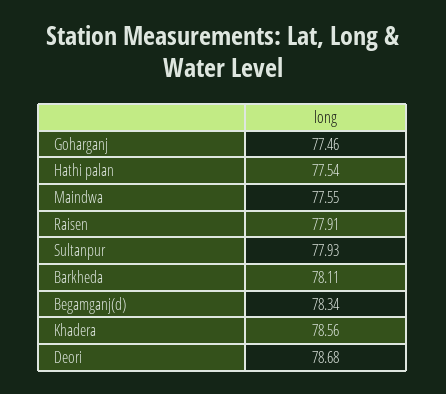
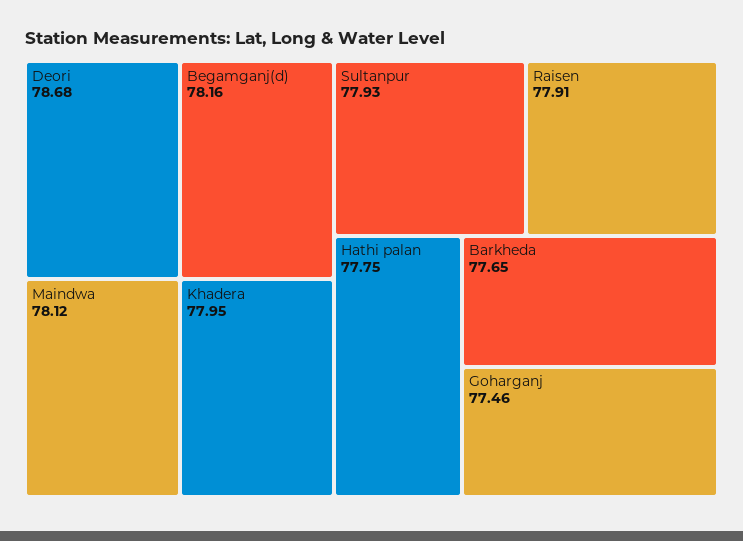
Hathi palan: 77.54 -> 77.75
Maindwa: 77.55 -> 78.12
Barkheda: 78.11 -> 77.65
Begamganj(d): 78.34 -> 78.16
Khadera: 78.56 -> 77.95

